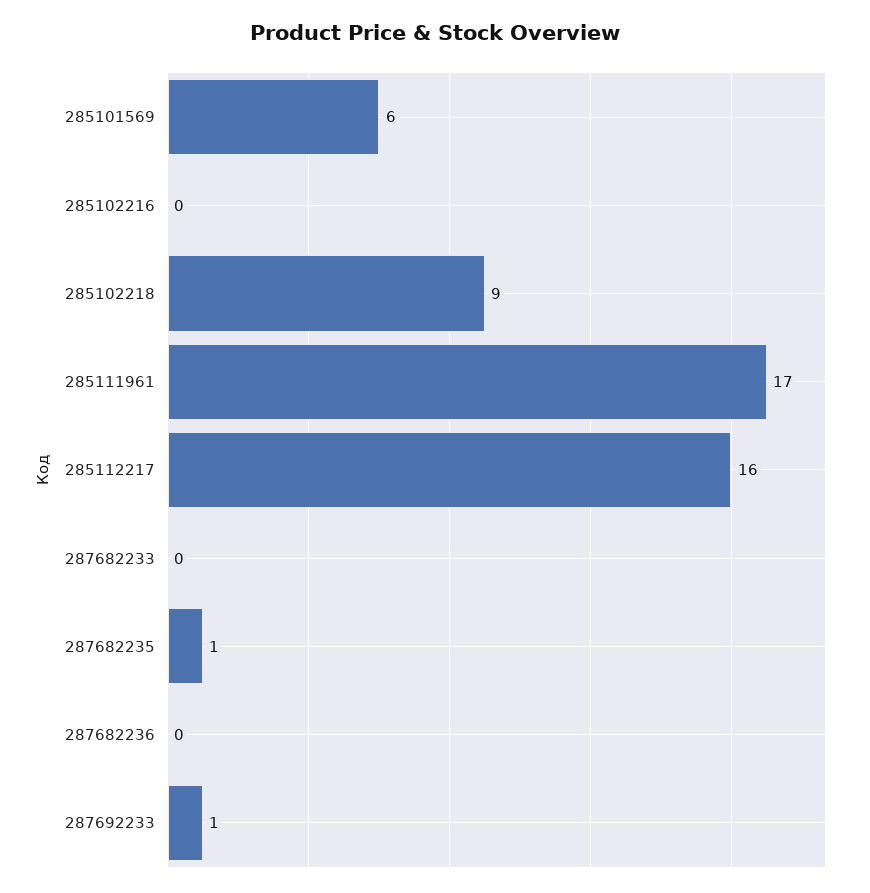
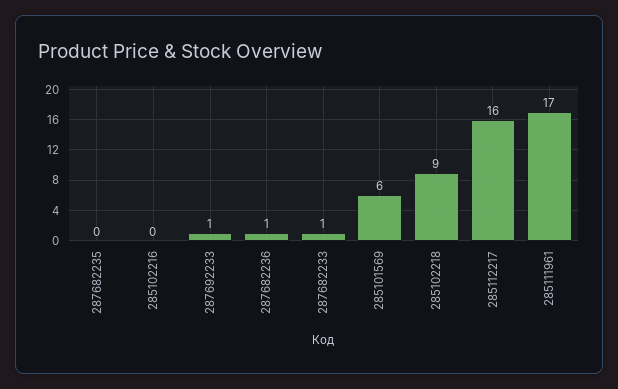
287682233: 0 -> 1
287682235: 1 -> 0
287682236: 0 -> 1

